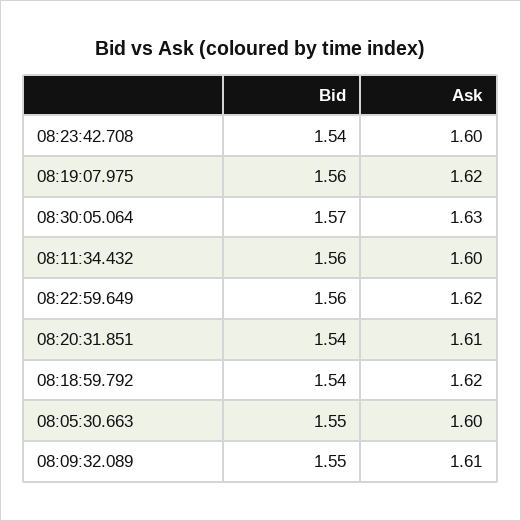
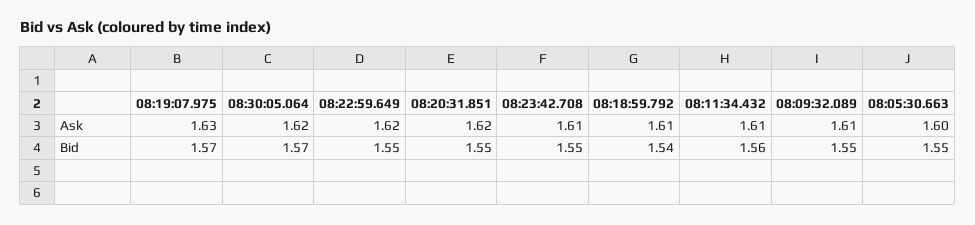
Bid, 08:23:42.708: 1.54 -> 1.55
Ask, 08:23:42.708: 1.6 -> 1.61
Bid, 08:19:07.975: 1.56 -> 1.57
Ask, 08:19:07.975: 1.62 -> 1.63
Ask, 08:30:05.064: 1.63 -> 1.62
Ask, 08:11:34.432: 1.6 -> 1.61
Bid, 08:22:59.649: 1.56 -> 1.55
Bid, 08:20:31.851: 1.54 -> 1.55
Ask, 08:20:31.851: 1.61 -> 1.62
Ask, 08:18:59.792: 1.62 -> 1.61

